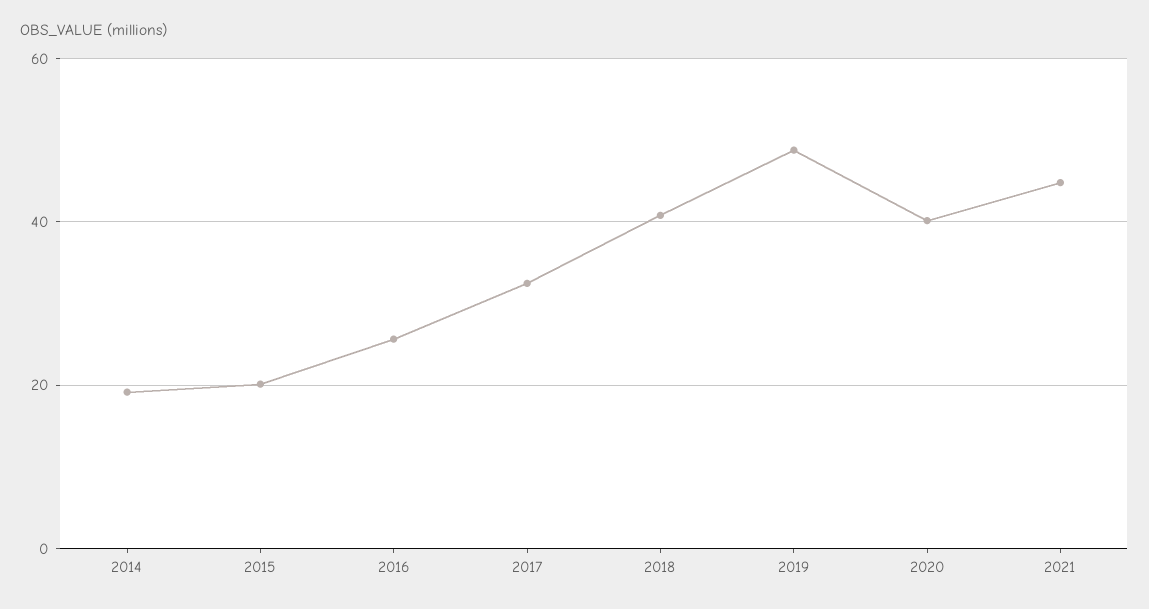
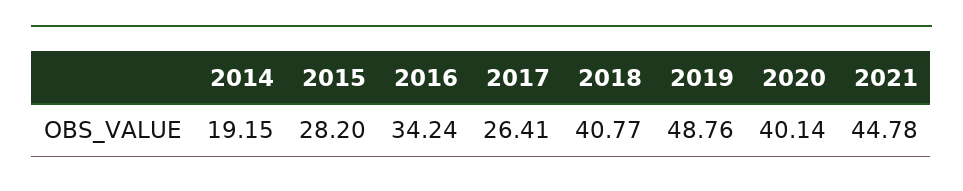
2015: 20 -> 28.2
2016: 26 -> 34.24
2017: 32 -> 26.41

